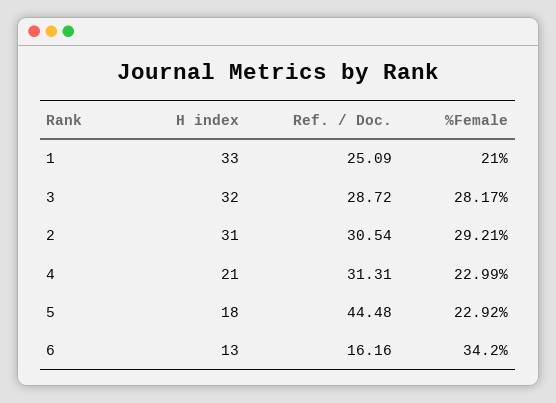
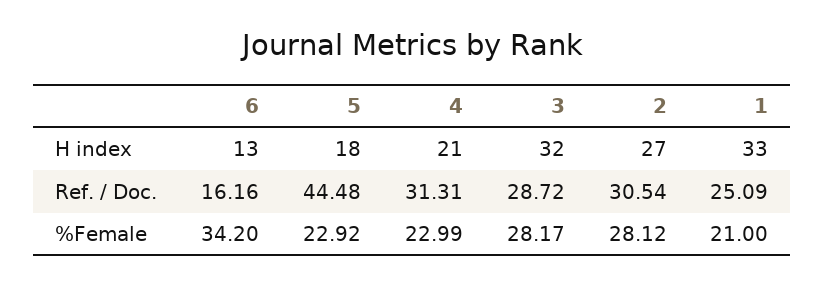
H index, 2: 31 -> 27
%Female, 2: 29.21 -> 28.12

